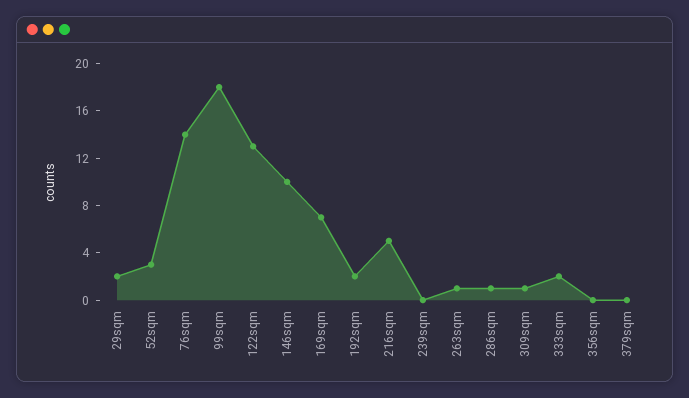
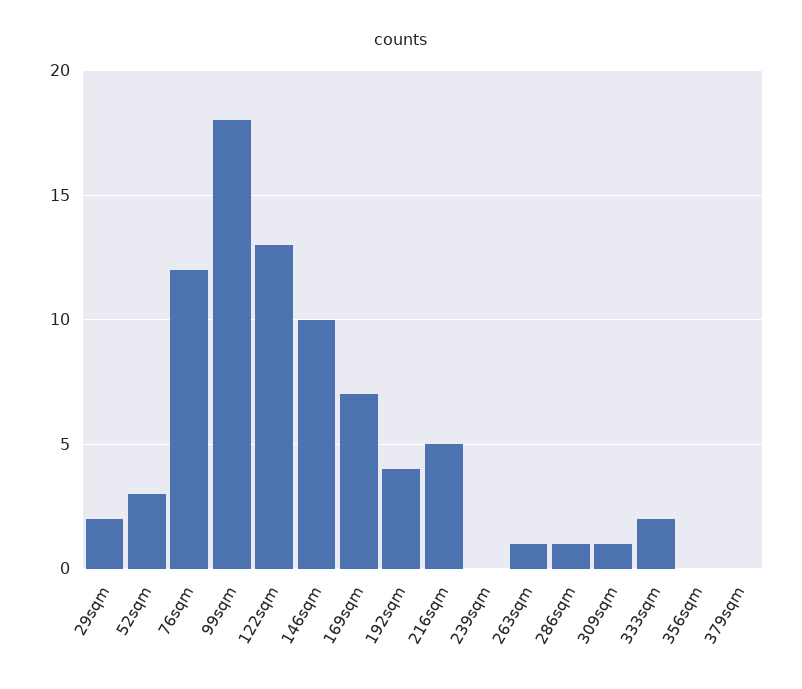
76sqm: 14 -> 12
192sqm: 2 -> 4

